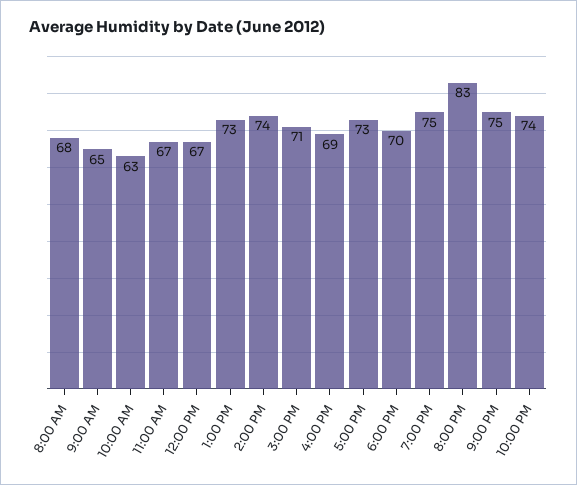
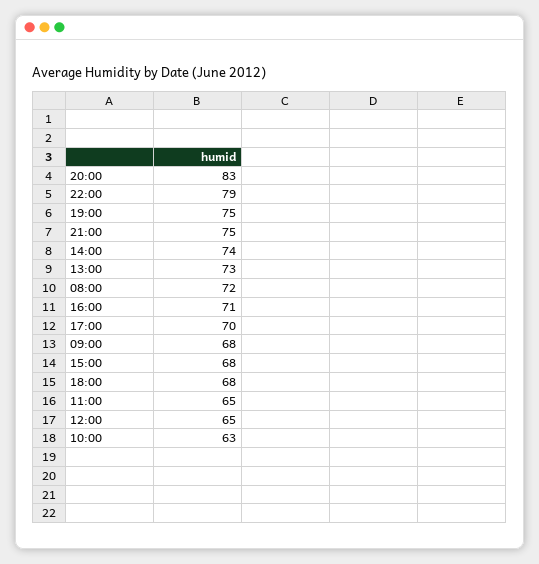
8:00 AM: 68 -> 72
9:00 AM: 65 -> 68
11:00 AM: 67 -> 65
12:00 PM: 67 -> 65
3:00 PM: 71 -> 68
4:00 PM: 69 -> 71
5:00 PM: 73 -> 70
6:00 PM: 70 -> 68
10:00 PM: 74 -> 79

